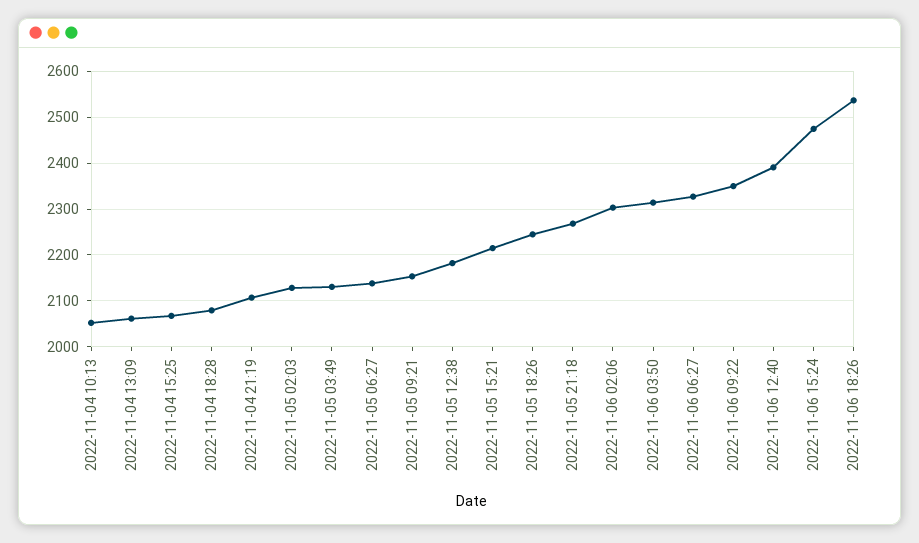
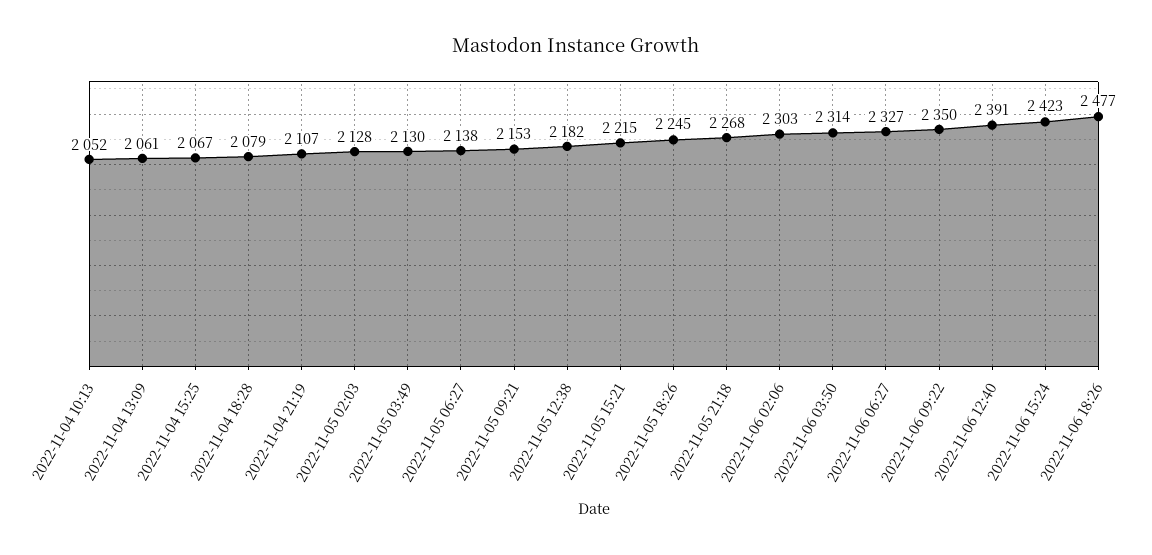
2022-11-06 15:24: 2480 -> 2423
2022-11-06 18:26: 2540 -> 2477

